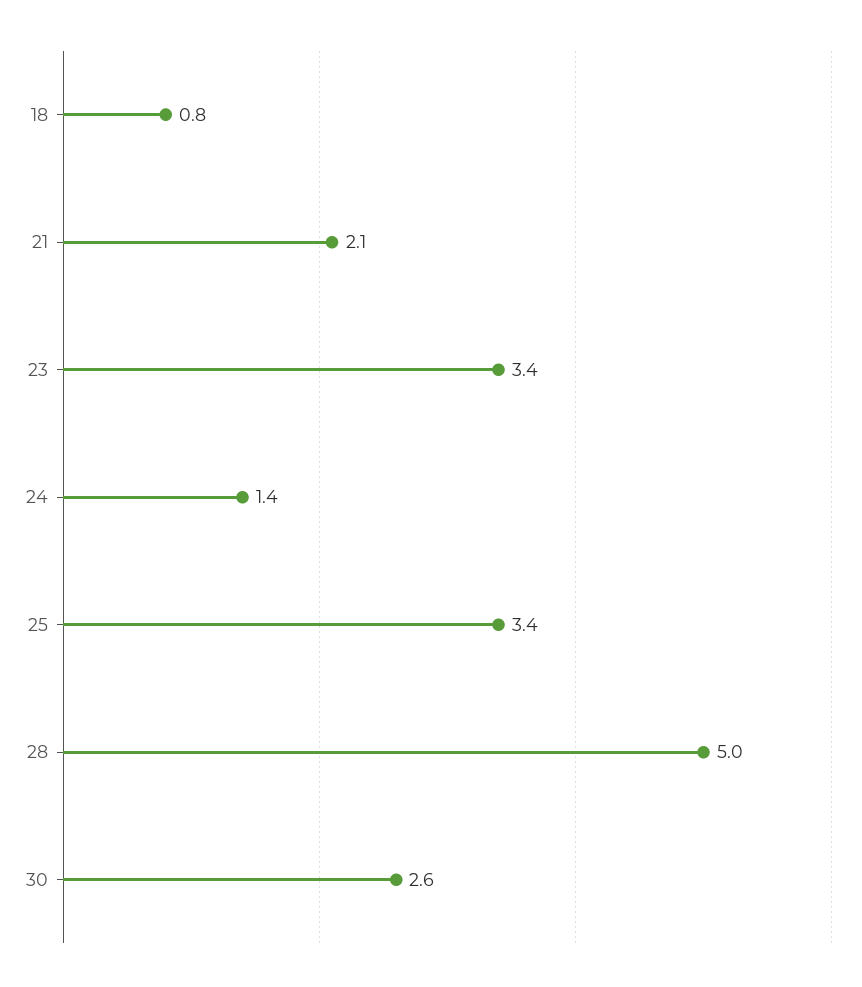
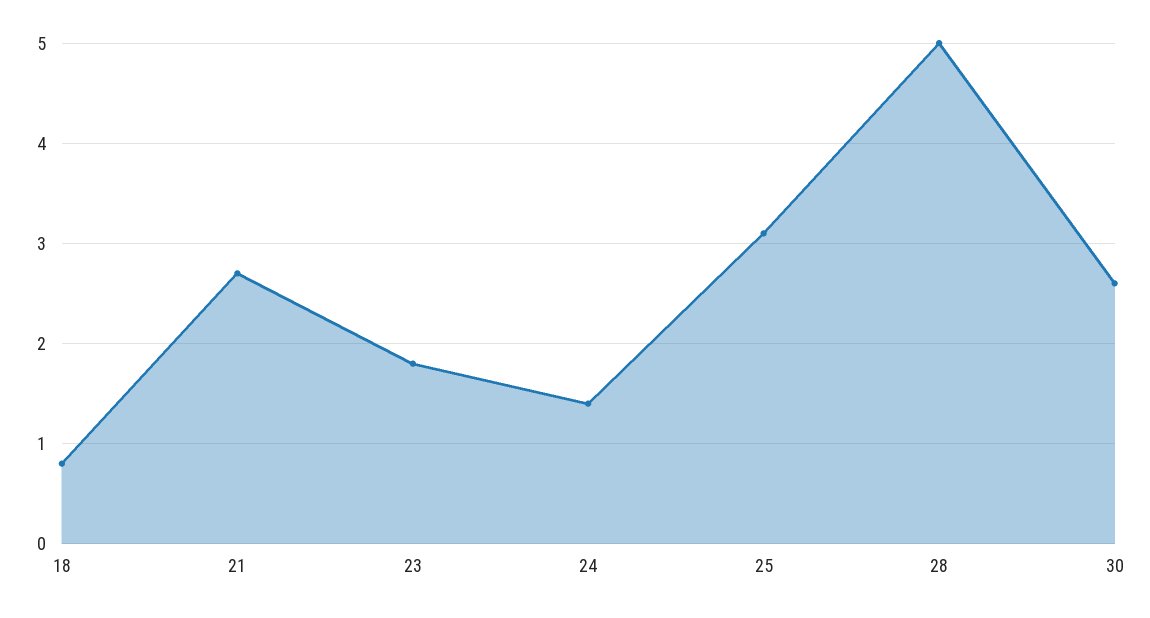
21: 2.1 -> 2.7
23: 3.4 -> 1.8
25: 3.4 -> 3.1

